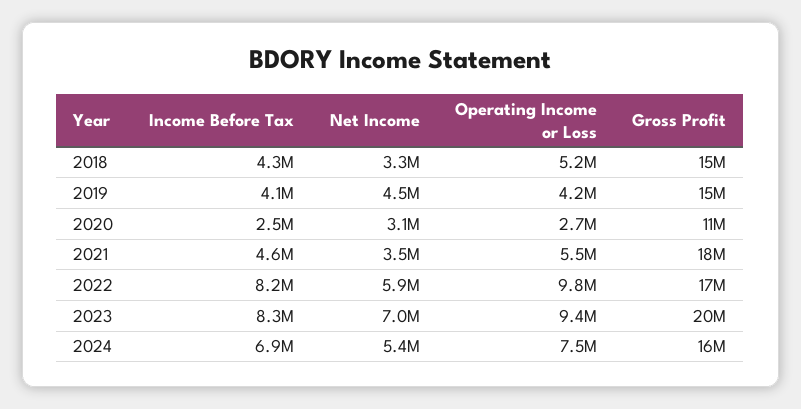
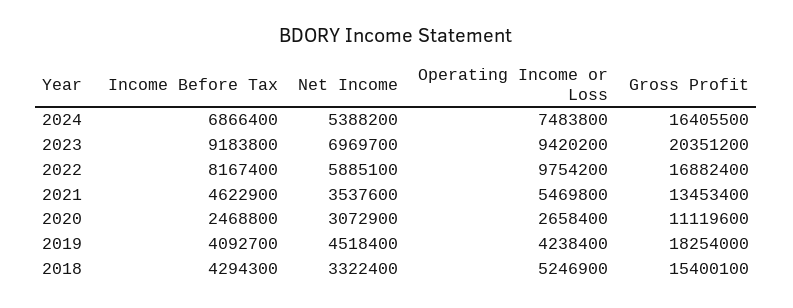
Gross Profit, 2019: 15000000 -> 18254000
Gross Profit, 2021: 18000000 -> 13453400
Income Before Tax, 2023: 8300000 -> 9183800

